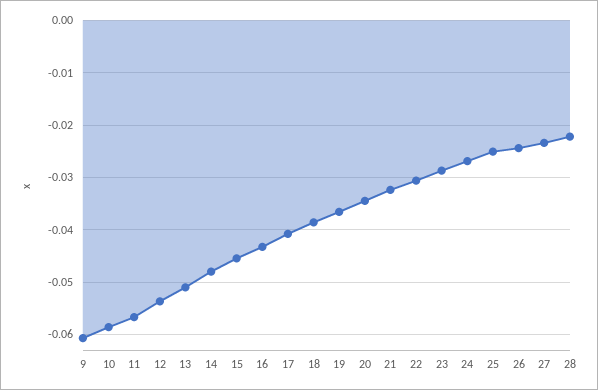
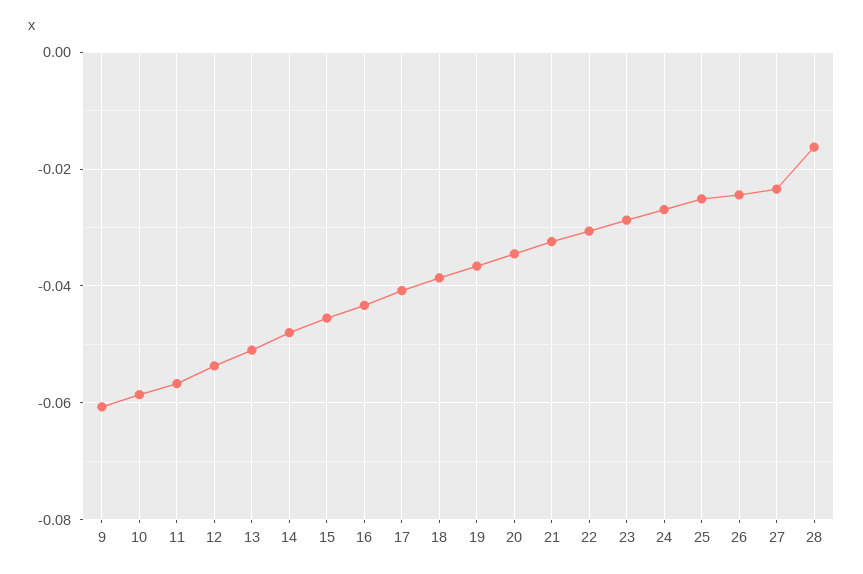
28: -0.022 -> -0.016

